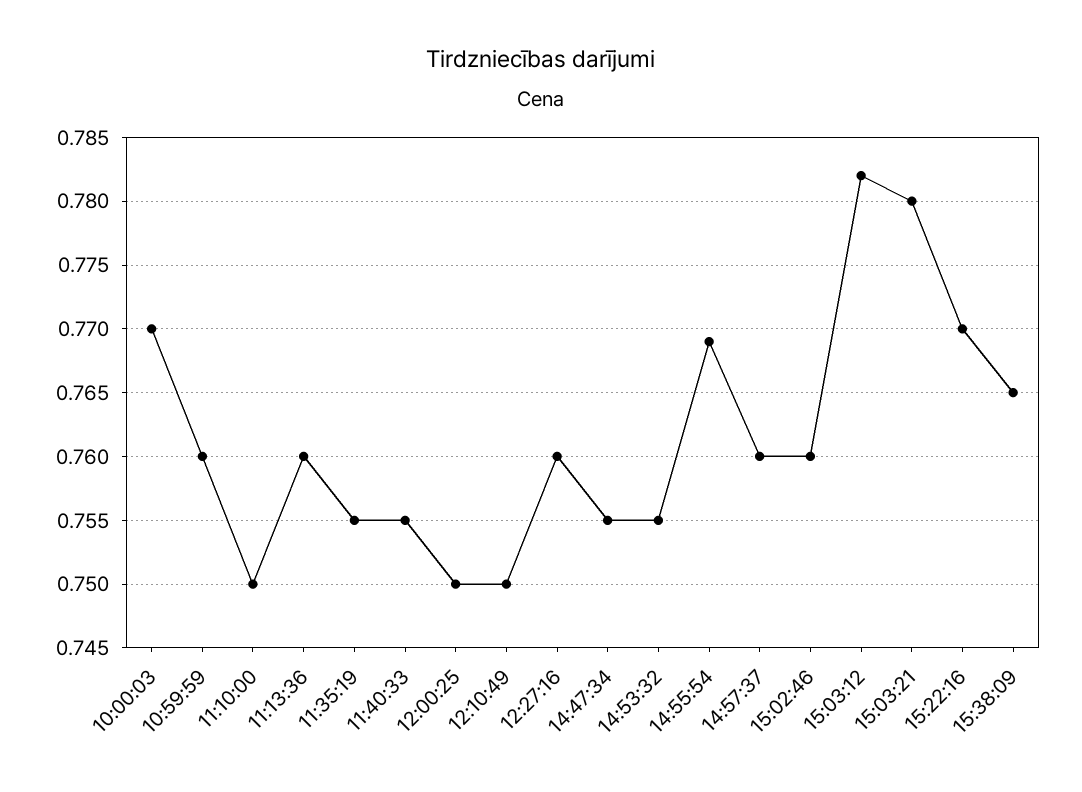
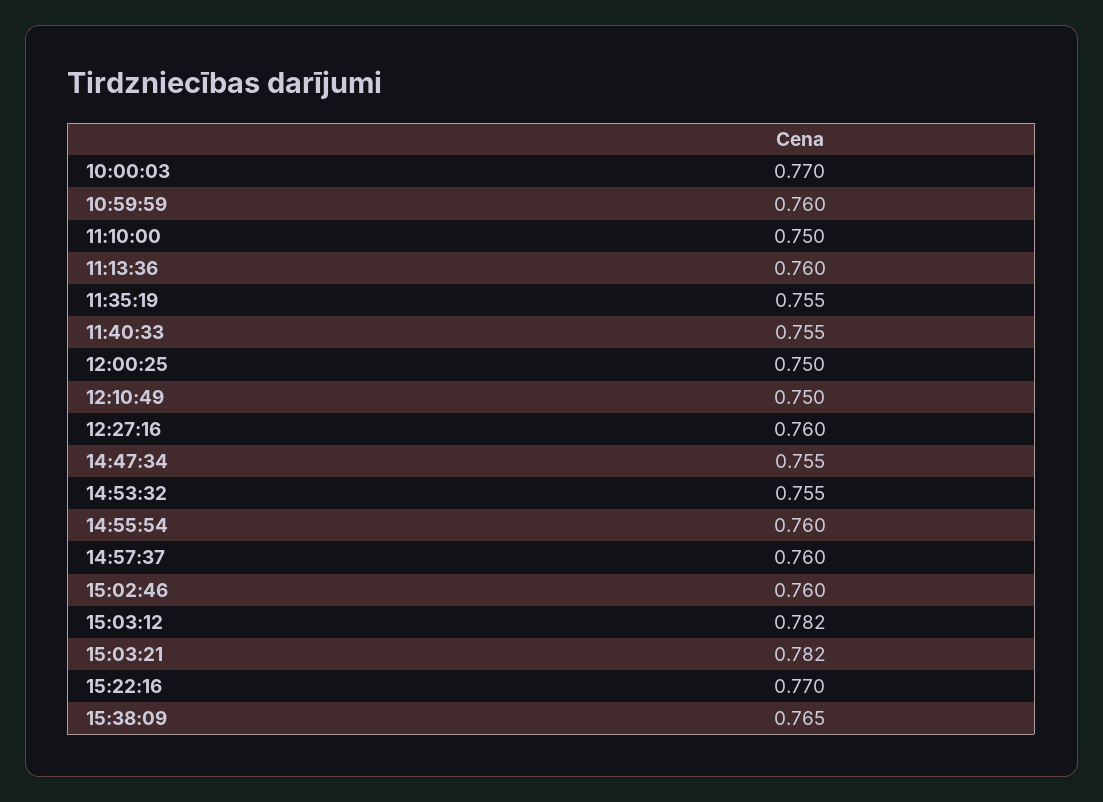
14:55:54: 0.769 -> 0.76
15:03:21: 0.78 -> 0.782

